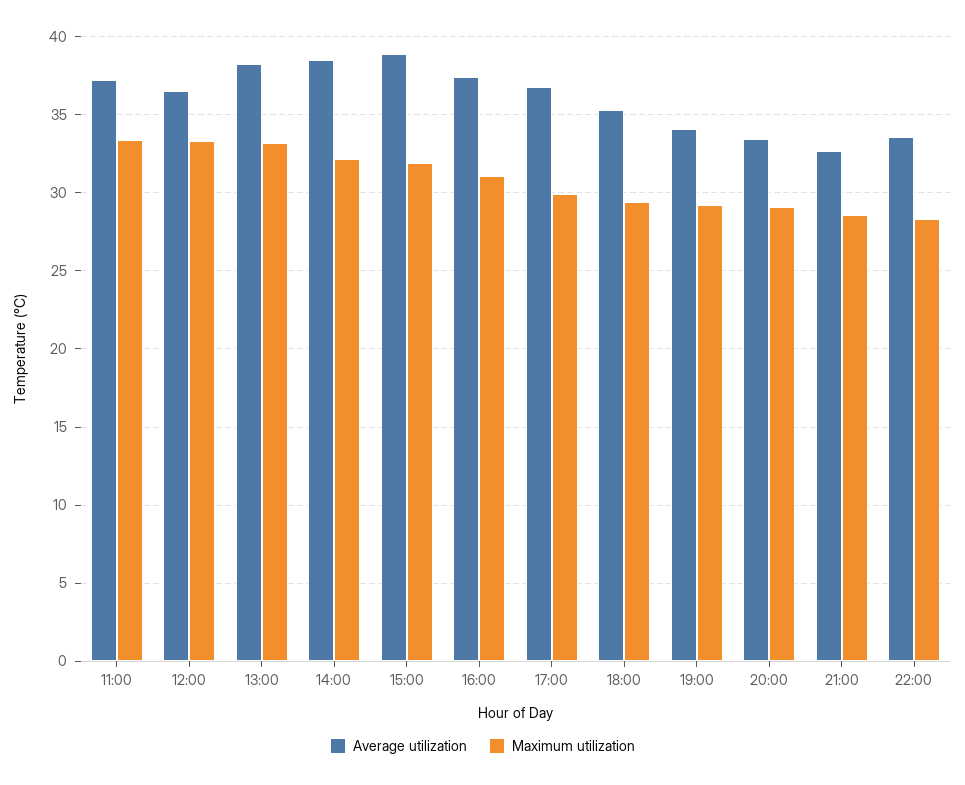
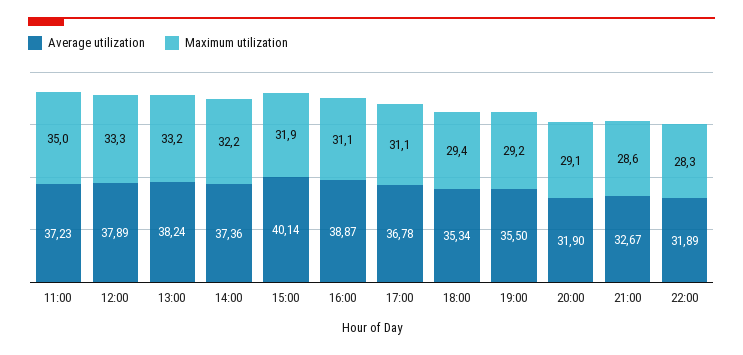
Maximum utilization, 11:00: 33.5 -> 35
Average utilization, 12:00: 36.5 -> 37.89
Average utilization, 14:00: 38.5 -> 37.36
Average utilization, 15:00: 39 -> 40.14
Average utilization, 16:00: 37.5 -> 38.87
Maximum utilization, 17:00: 30 -> 31.1
Average utilization, 19:00: 34 -> 35.5
Average utilization, 20:00: 33.5 -> 31.9
Average utilization, 22:00: 33.5 -> 31.89

